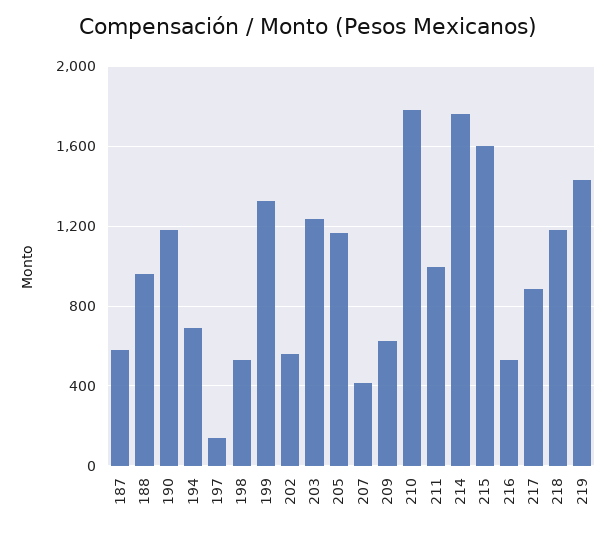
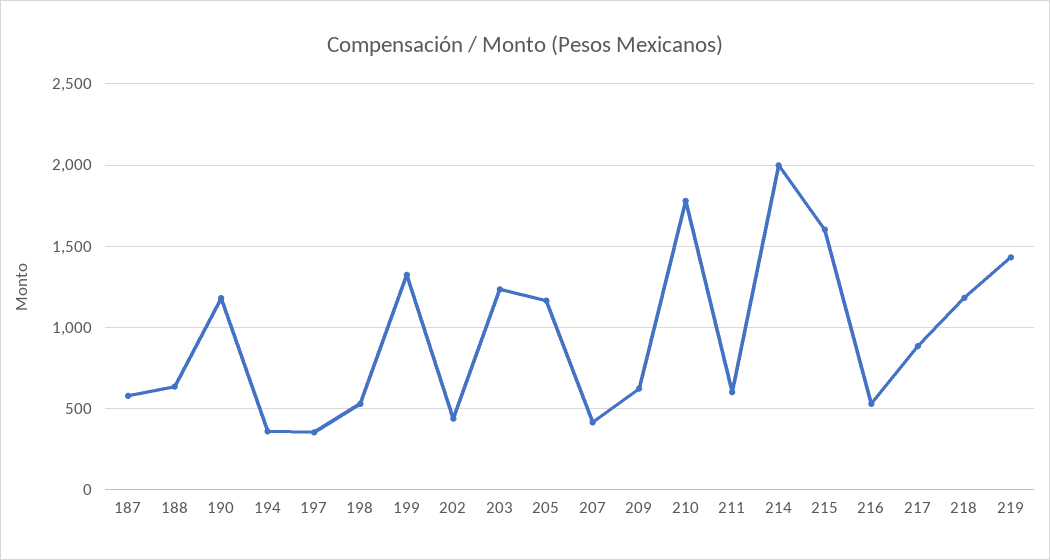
188: 950 -> 650
194: 700 -> 350
197: 150 -> 350
202: 550 -> 450
211: 1000 -> 600
214: 1750 -> 2000

